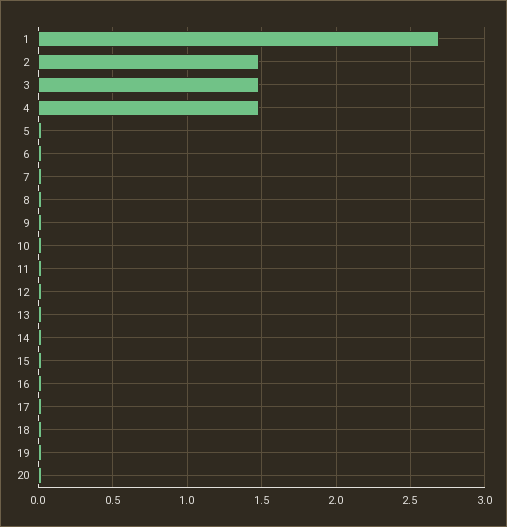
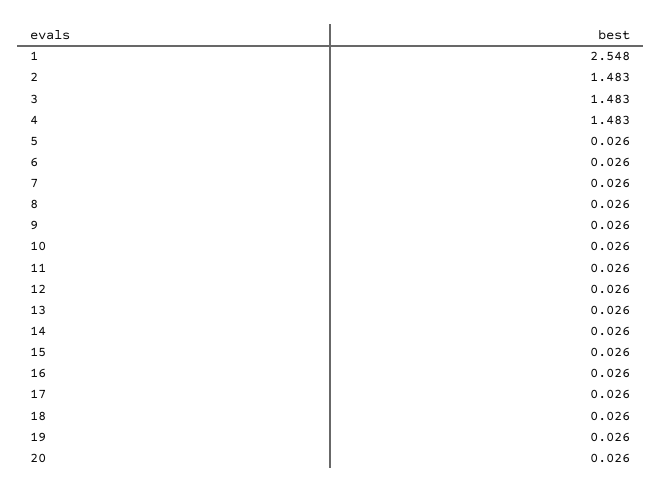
1: 2.7 -> 2.548

